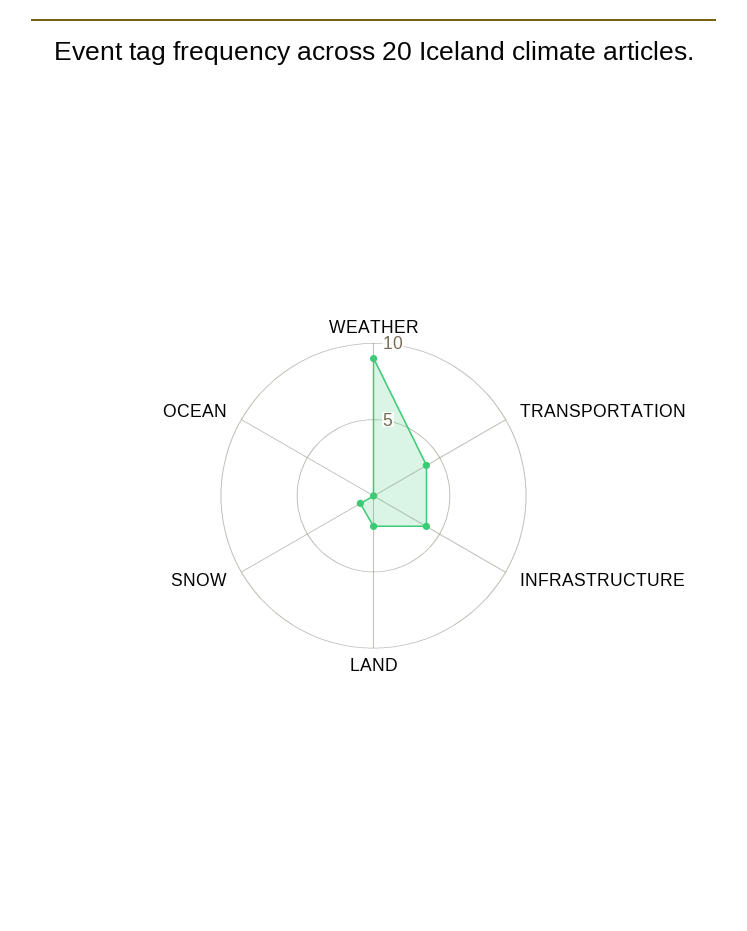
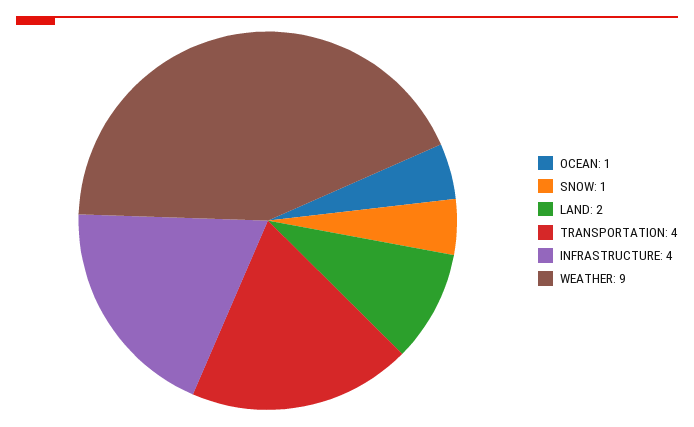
OCEAN: 0 -> 1

